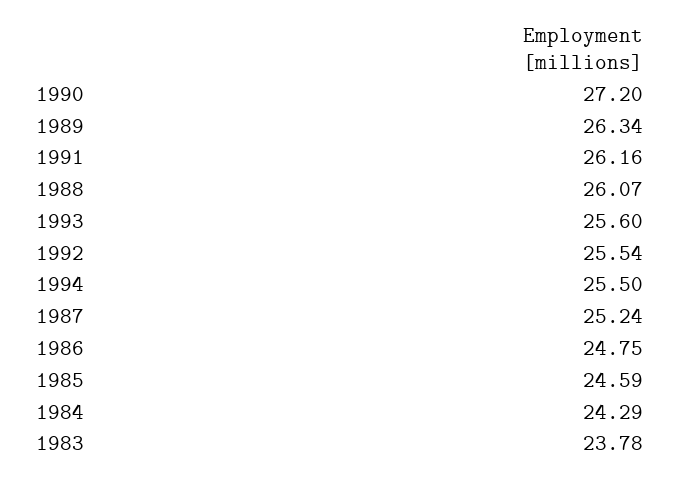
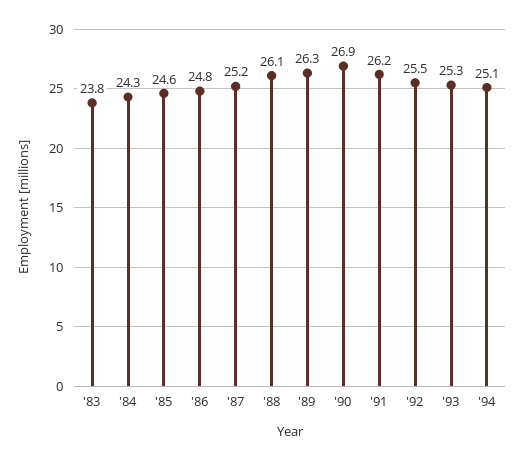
1990: 27.2 -> 26.9
1993: 25.6 -> 25.3
1994: 25.5 -> 25.1

